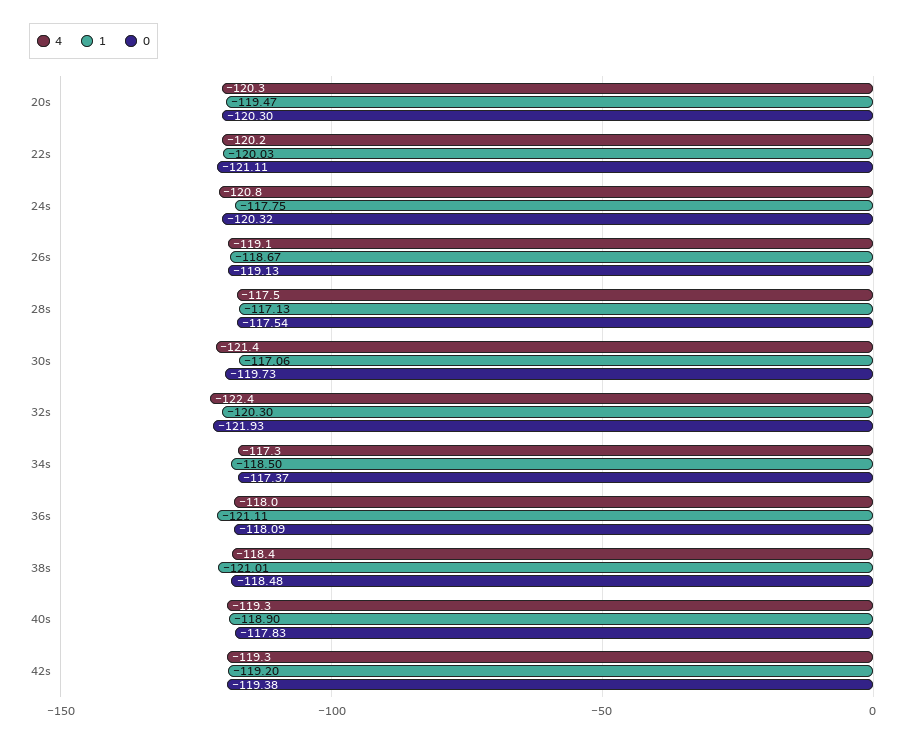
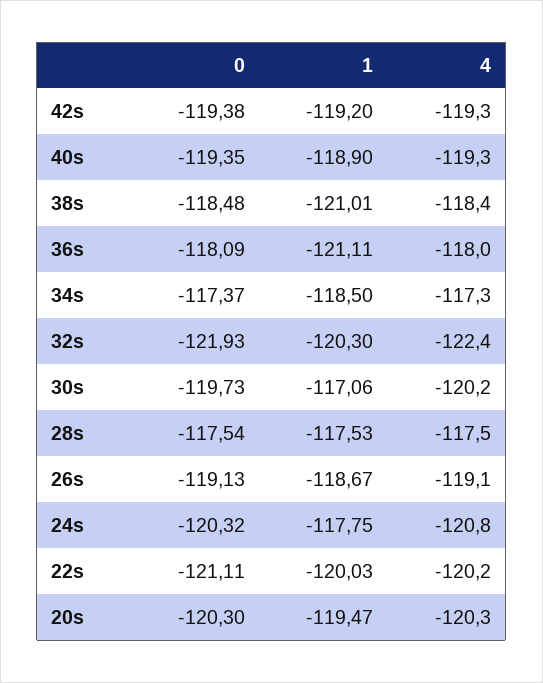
1, 28s: -117.13 -> -117.53
4, 30s: -121.4 -> -120.2
0, 40s: -117.83 -> -119.35

